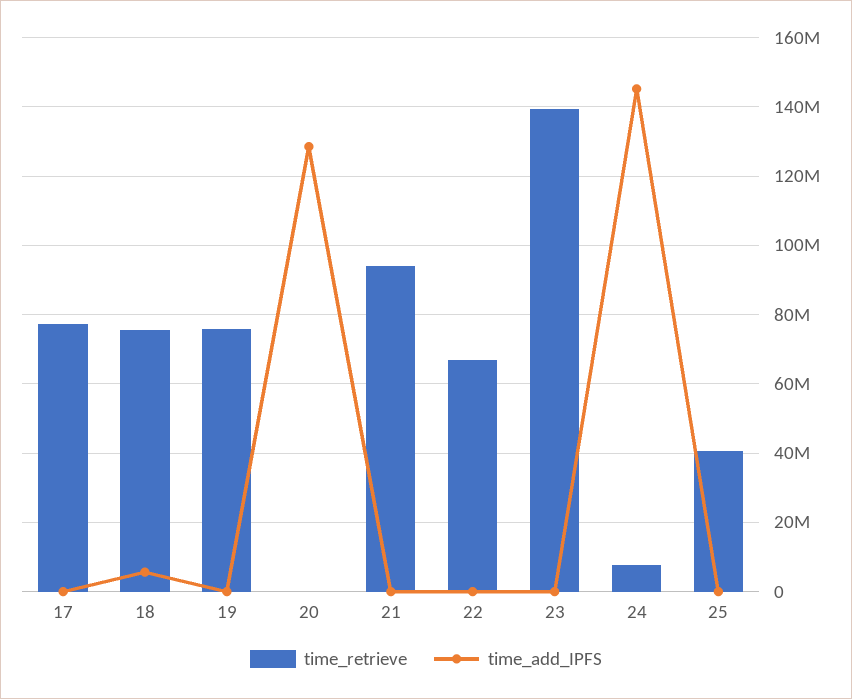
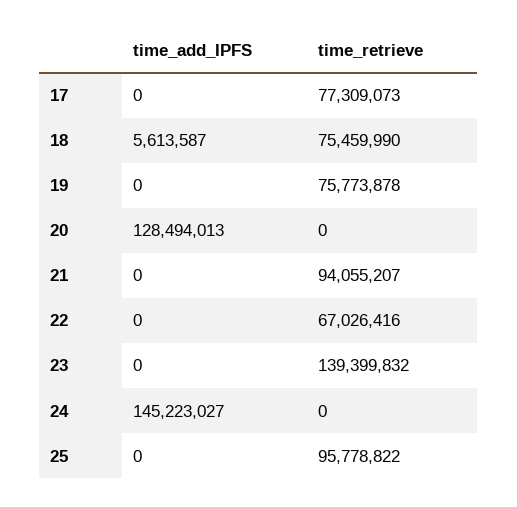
time_retrieve, 24: 8000000 -> 0
time_retrieve, 25: 40000000 -> 95778822

